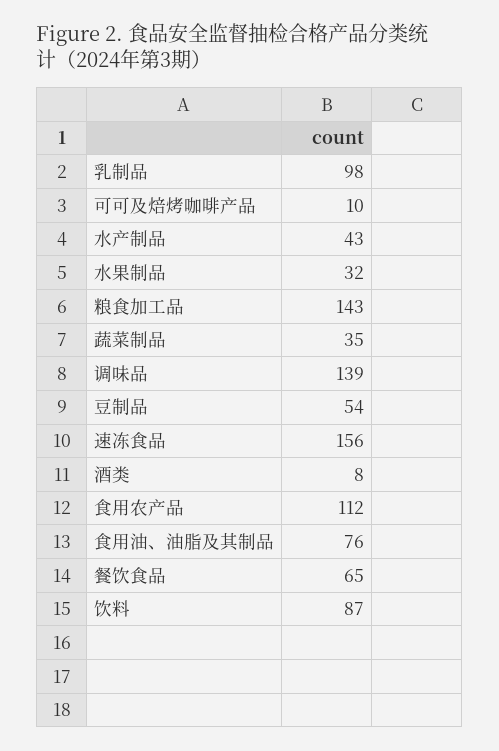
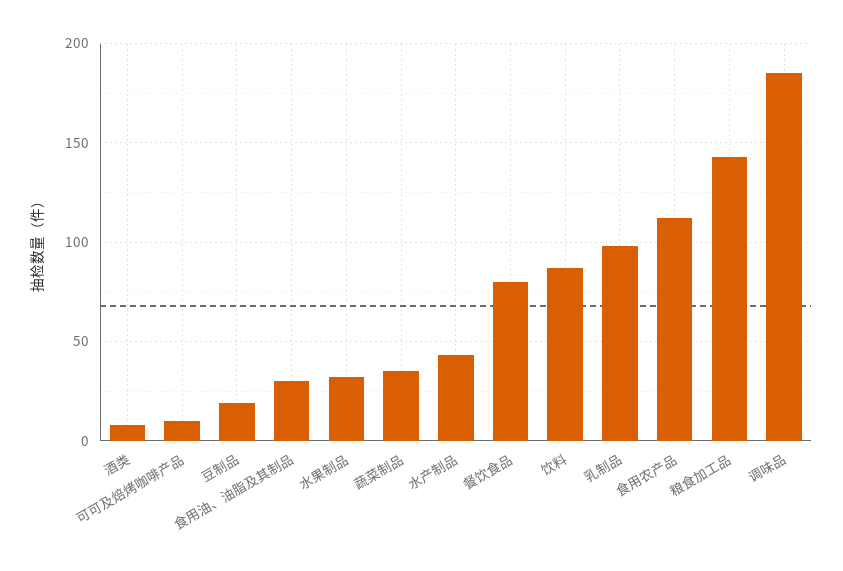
调味品: 139 -> 185
豆制品: 54 -> 20
速冻食品: 156 -> none
食用油、油脂及其制品: 76 -> 30
餐饮食品: 65 -> 80

